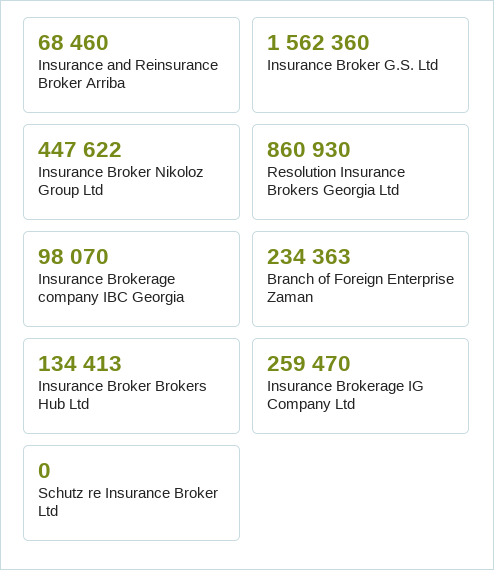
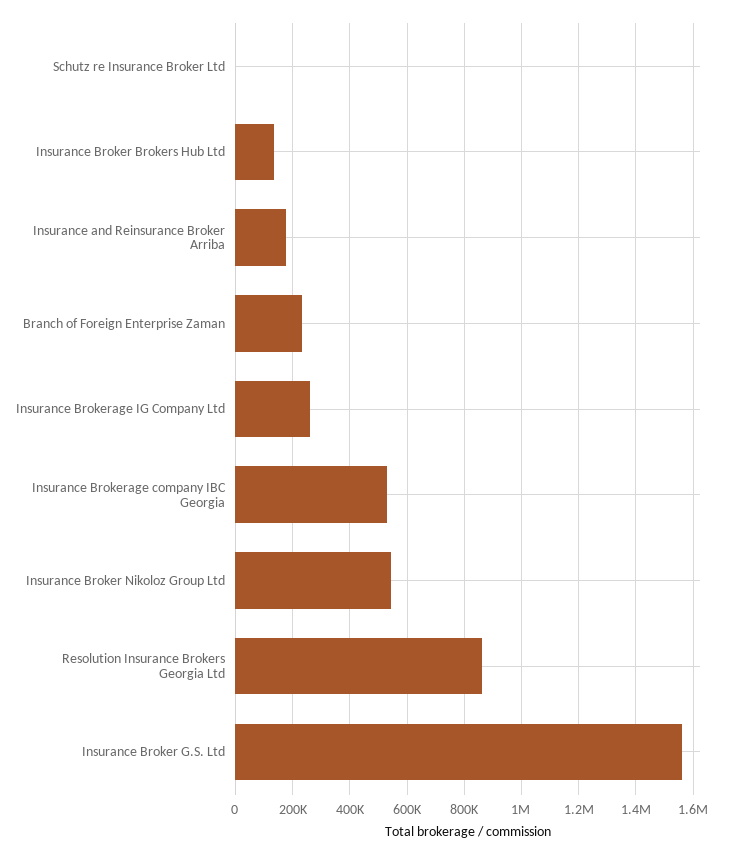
Insurance and Reinsurance Broker Arriba: 68460 -> 175000
Insurance Broker Nikoloz Group Ltd: 447622 -> 550000
Insurance Brokerage company IBC Georgia: 98070 -> 525000

